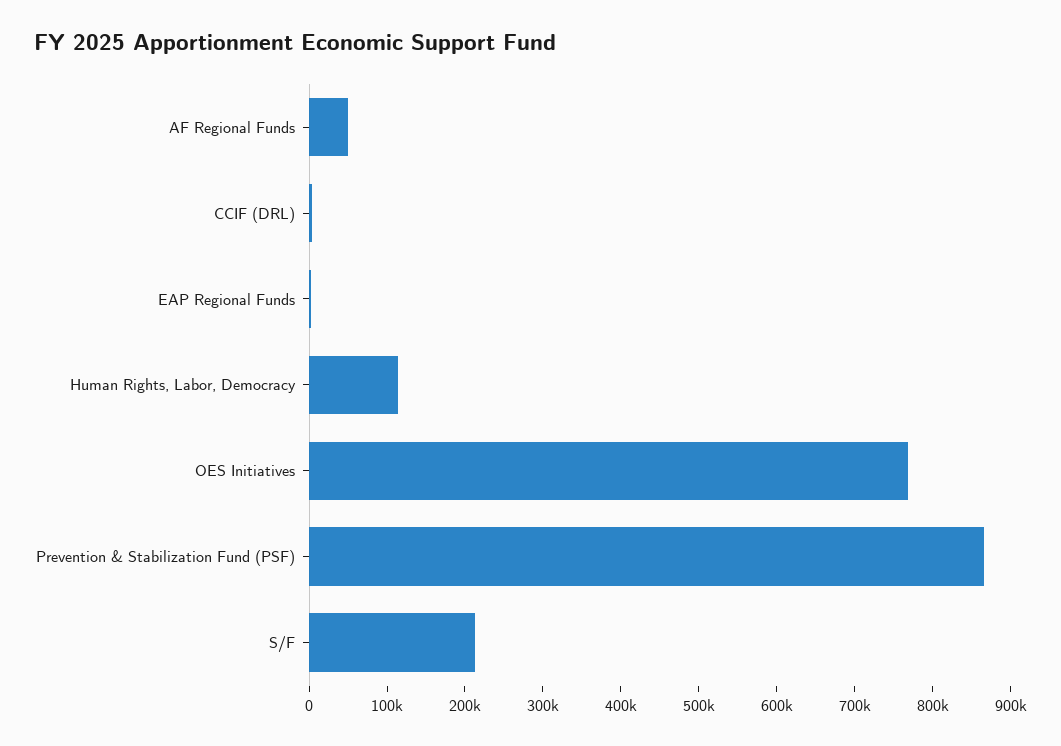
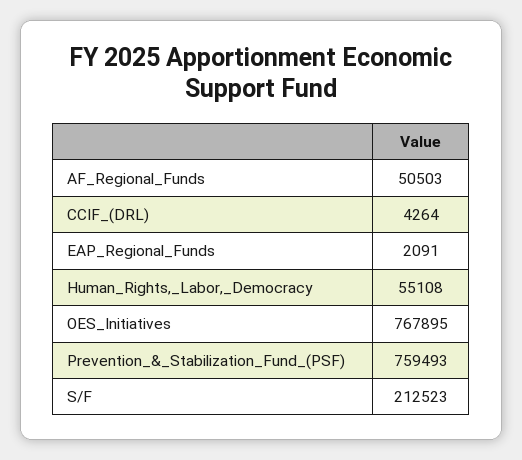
Human Rights, Labor, Democracy: 120000 -> 55108
Prevention & Stabilization Fund (PSF): 860000 -> 759493

